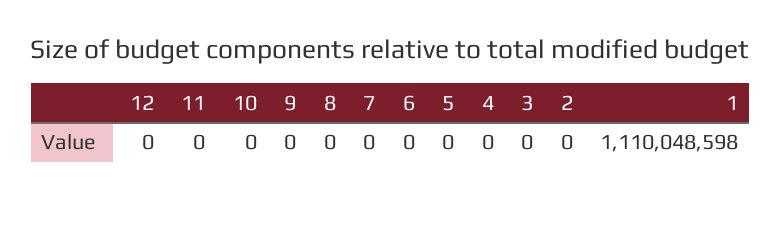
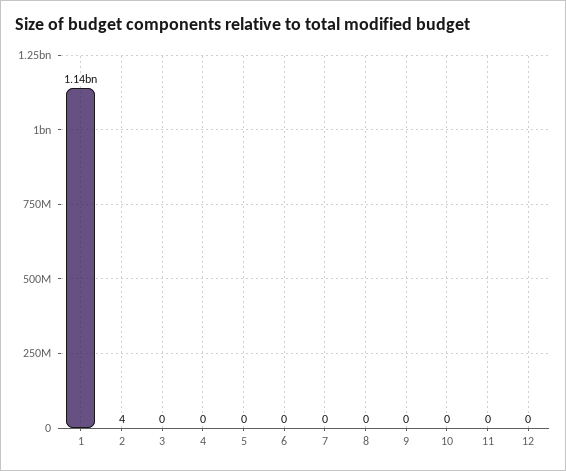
2: 0 -> 4
1: 1110048598 -> 1140000000

